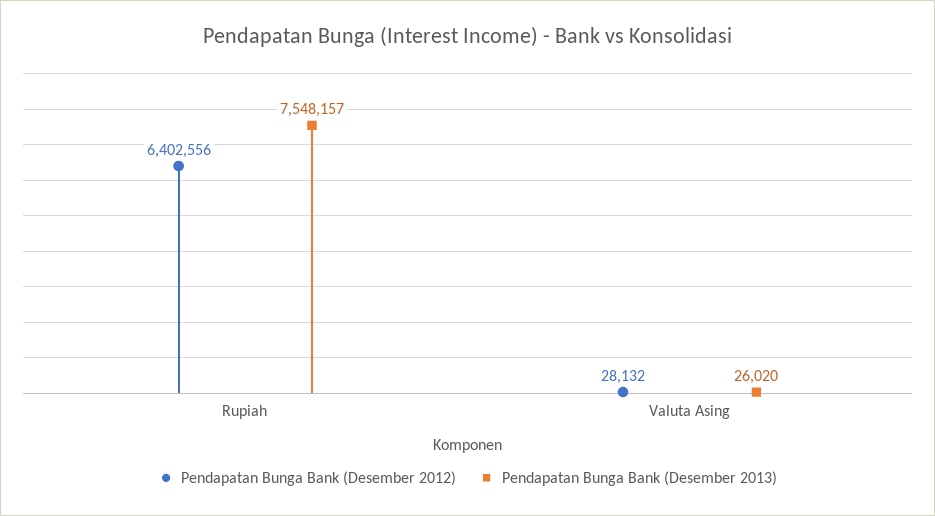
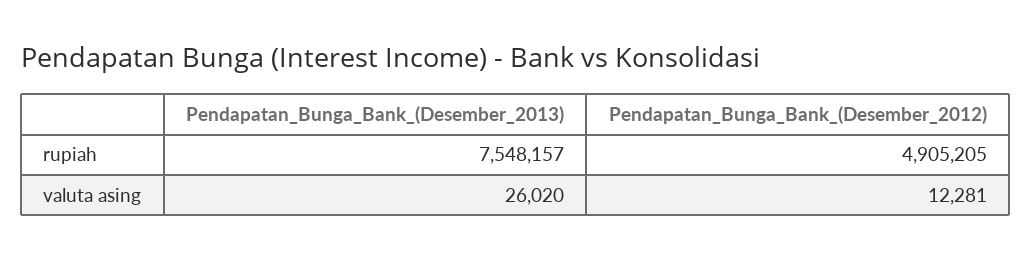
Pendapatan Bunga Bank (Desember 2012), Rupiah: 6402556 -> 4905205
Pendapatan Bunga Bank (Desember 2012), Valuta Asing: 28132 -> 12281

